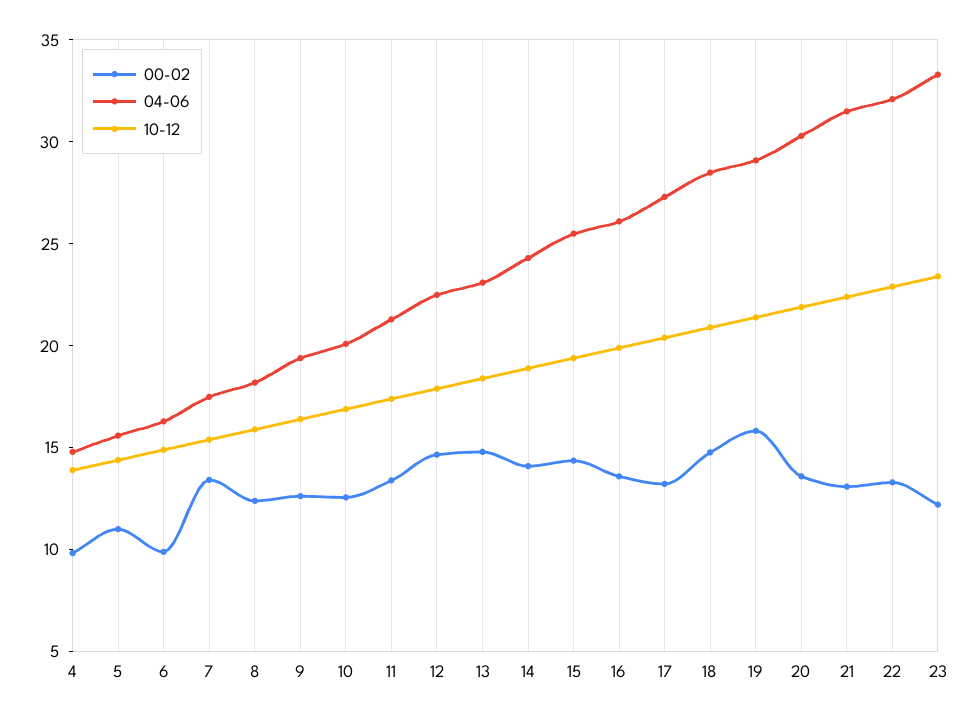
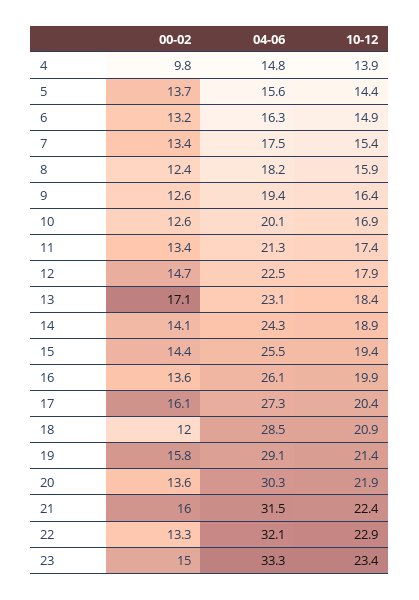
00-02, 5: 11 -> 13.7
00-02, 6: 10 -> 13.2
00-02, 13: 15 -> 17.1
00-02, 17: 13 -> 16.1
00-02, 18: 15 -> 12
00-02, 21: 13 -> 16
00-02, 23: 12 -> 15

